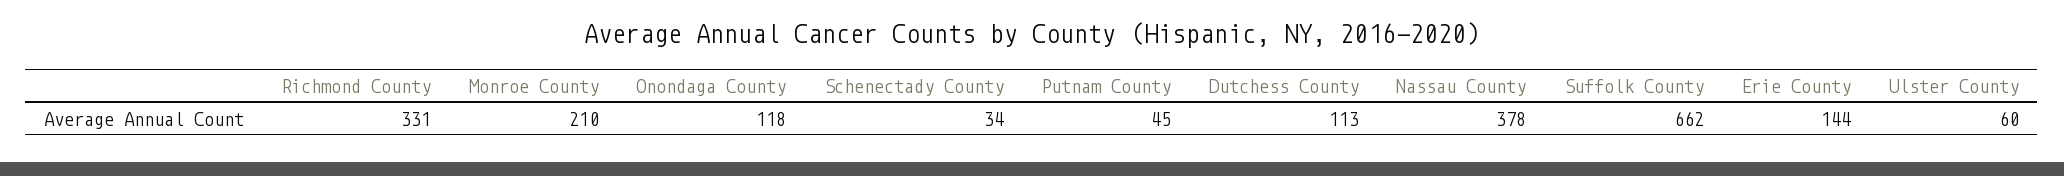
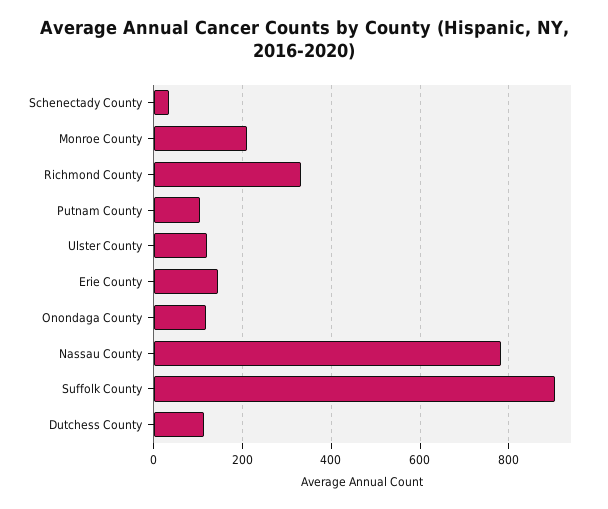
Putnam County: 45 -> 100
Nassau County: 378 -> 780
Suffolk County: 662 -> 900
Ulster County: 60 -> 120

